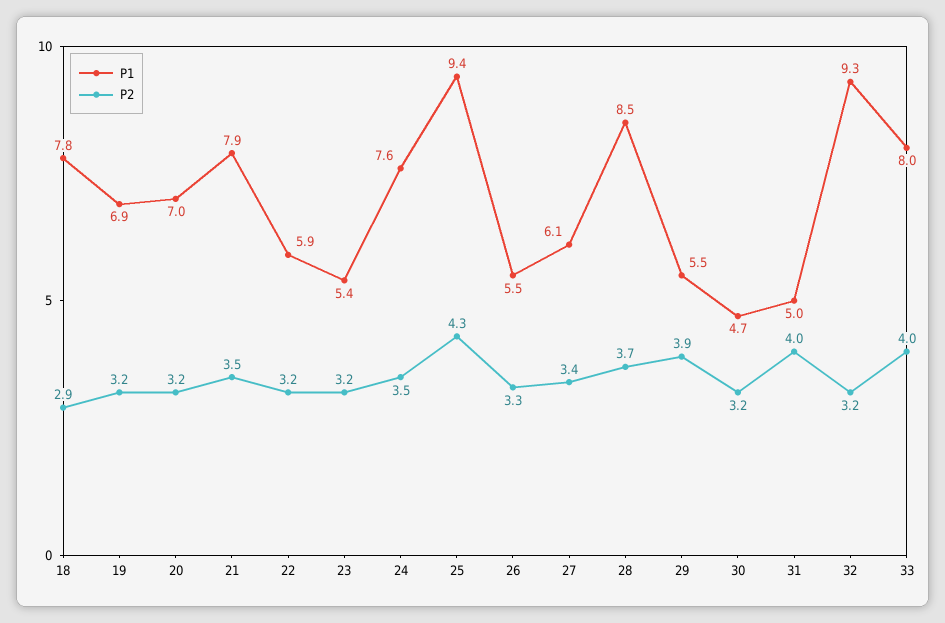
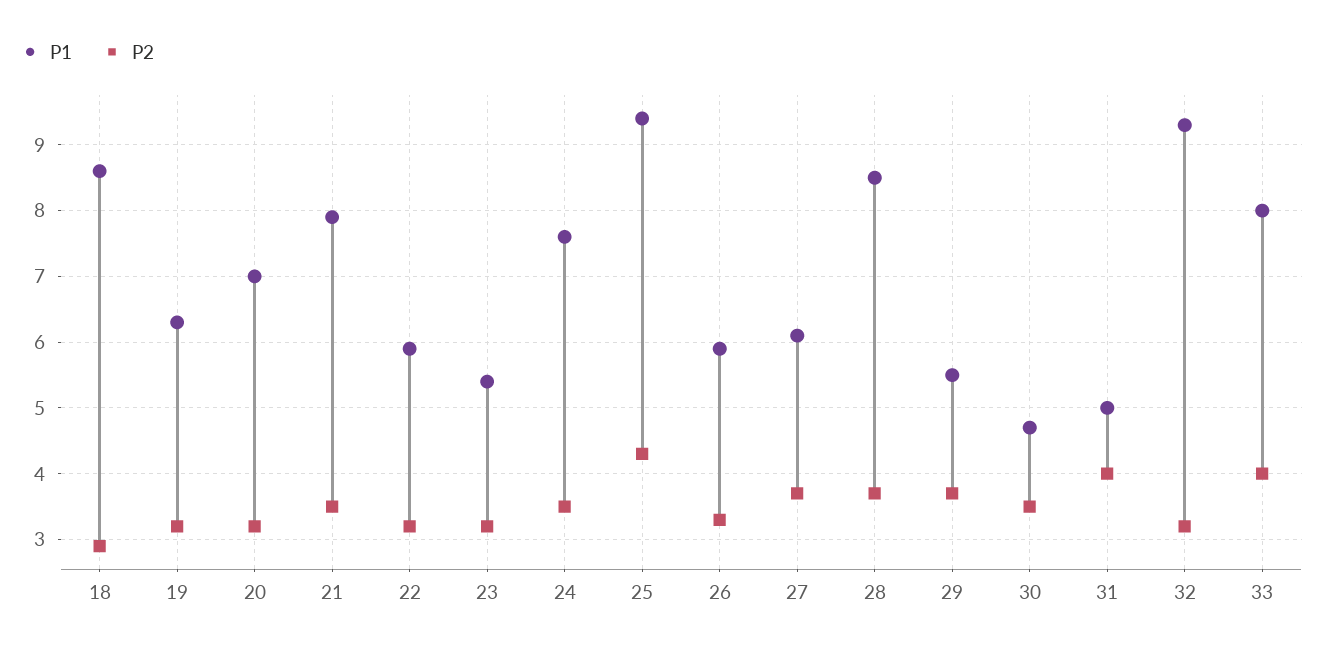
P1, 18: 7.8 -> 8.6
P1, 19: 6.9 -> 6.3
P1, 26: 5.5 -> 5.9
P2, 27: 3.4 -> 3.7
P2, 29: 3.9 -> 3.7
P2, 30: 3.2 -> 3.5

